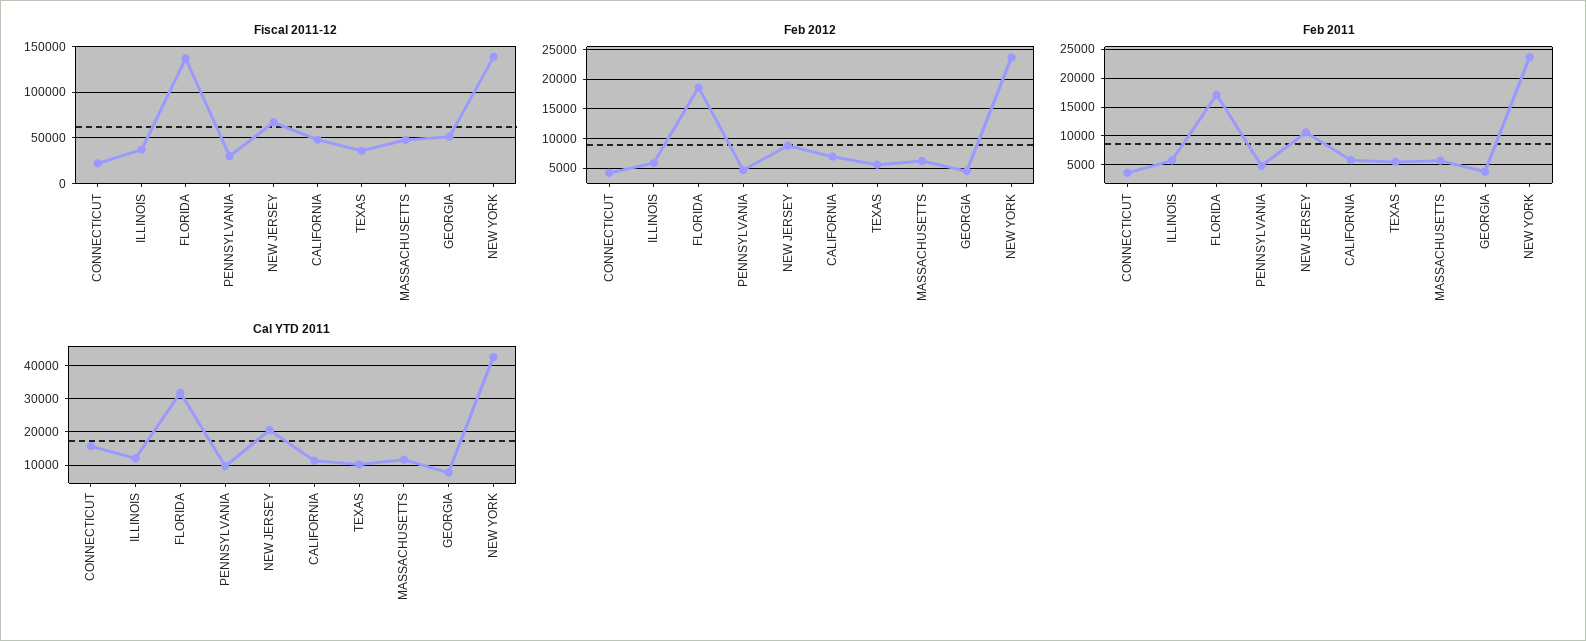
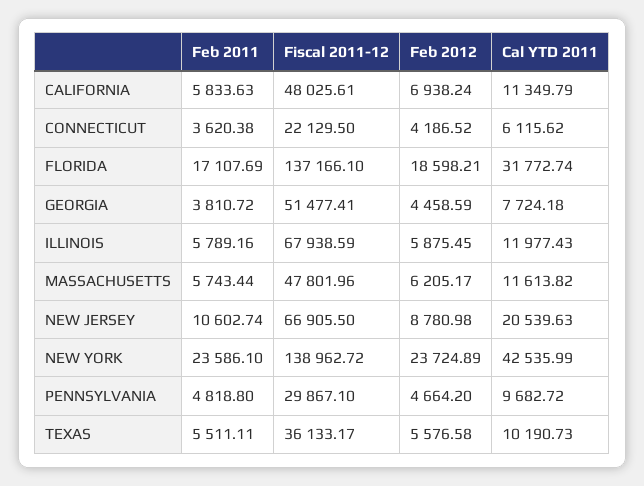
Fiscal 2011-12, ILLINOIS: 40000 -> 67938.59
Cal YTD 2011, CONNECTICUT: 16000 -> 6115.62

